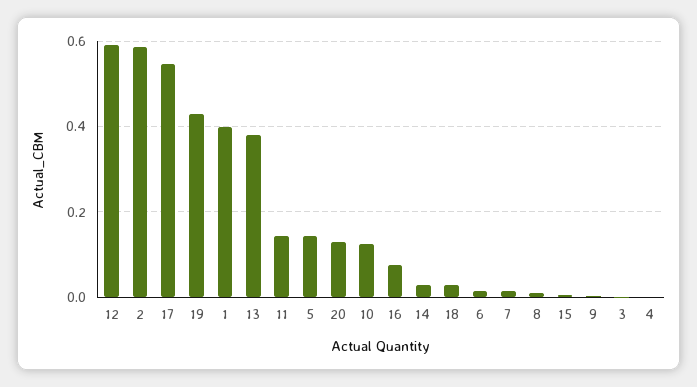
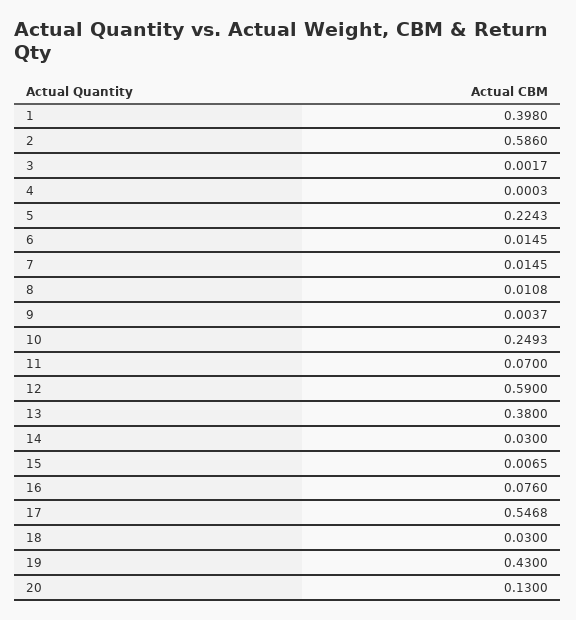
11: 0.14 -> 0.07
5: 0.14 -> 0.2243
10: 0.12 -> 0.2493

